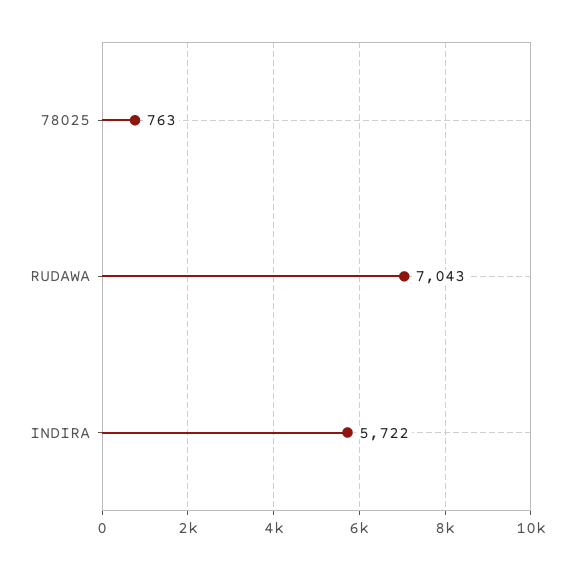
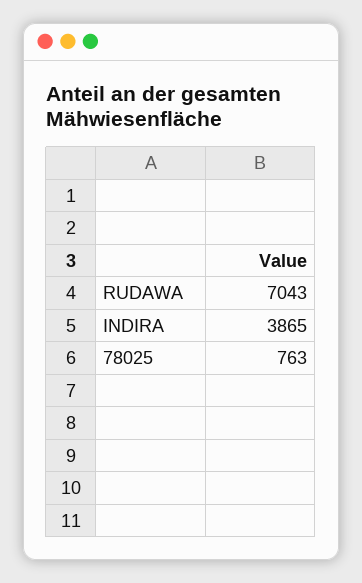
INDIRA: 5722 -> 3865

